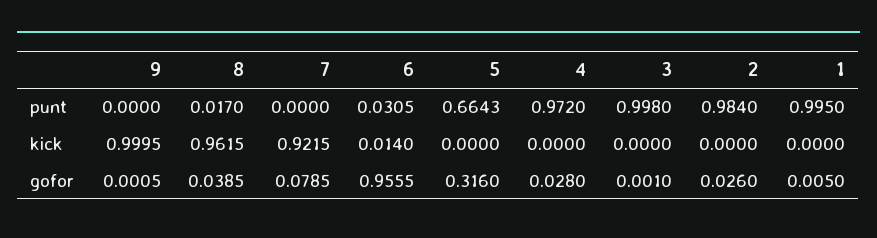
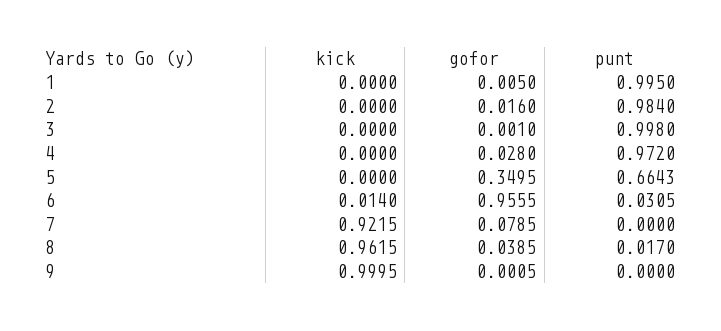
5, gofor: 0.316 -> 0.3495
2, gofor: 0.026 -> 0.016

